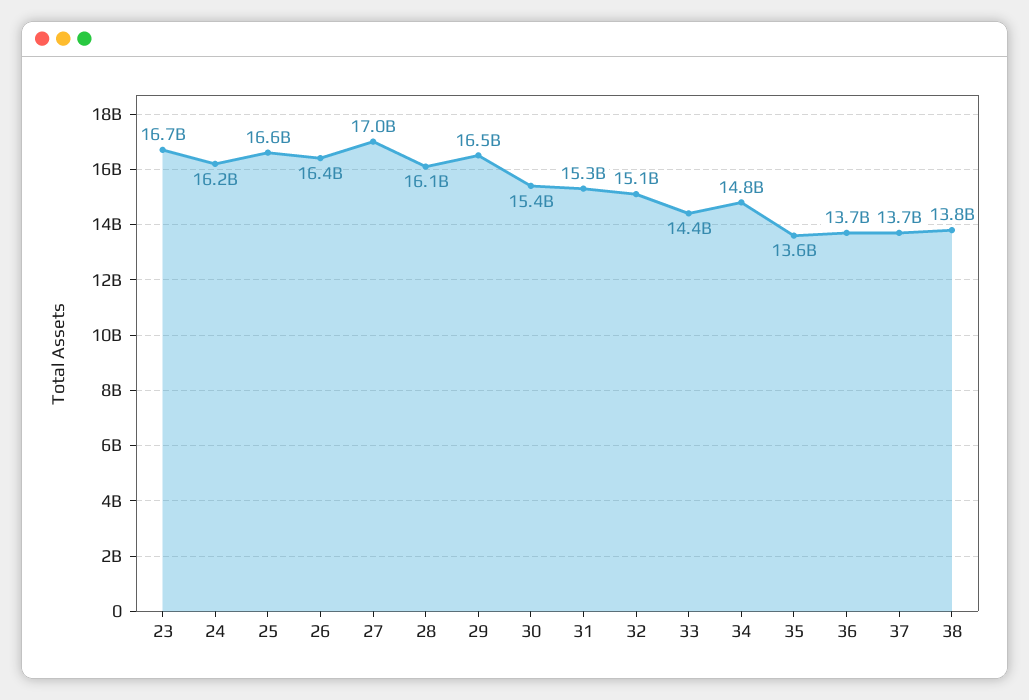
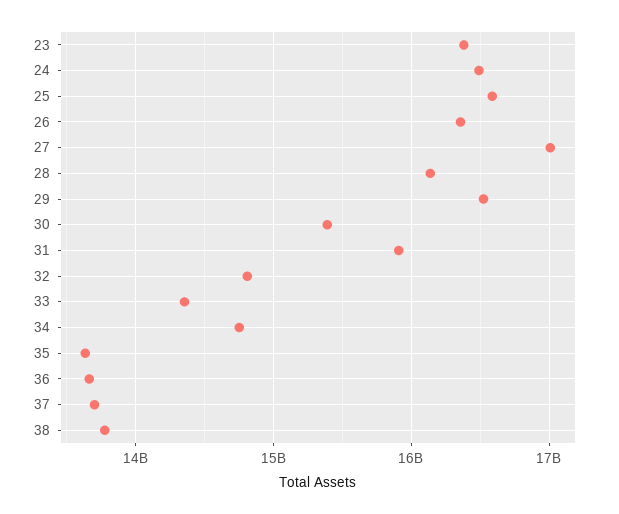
23: 16700000000 -> 16400000000
24: 16200000000 -> 16500000000
31: 15300000000 -> 15900000000
32: 15100000000 -> 14800000000

